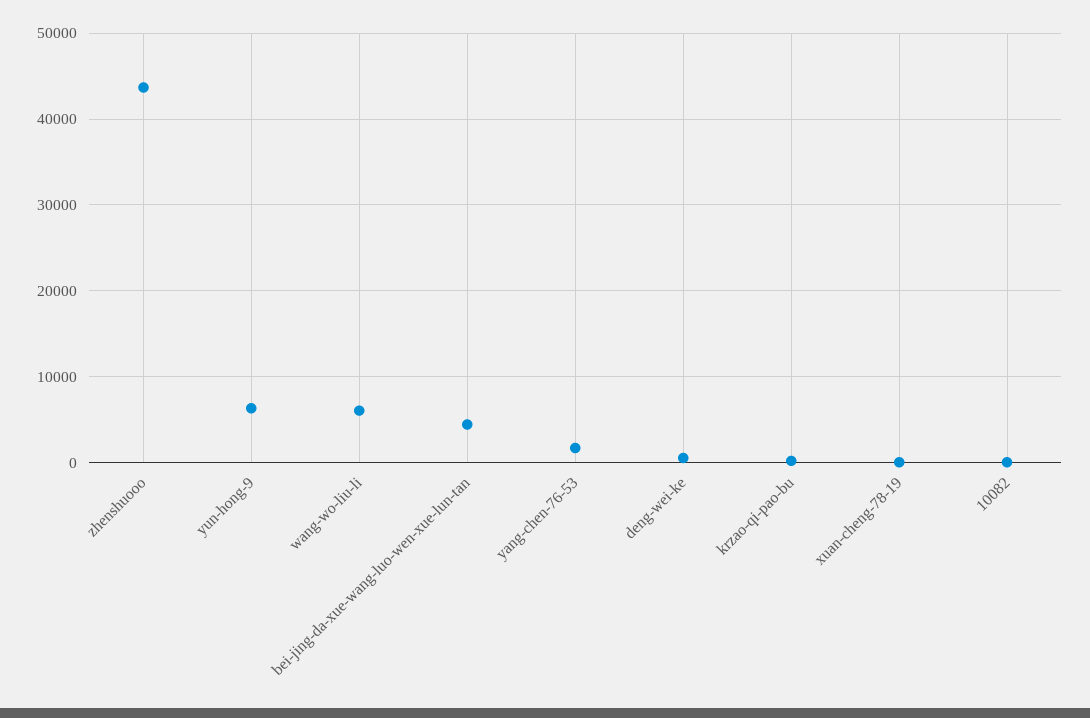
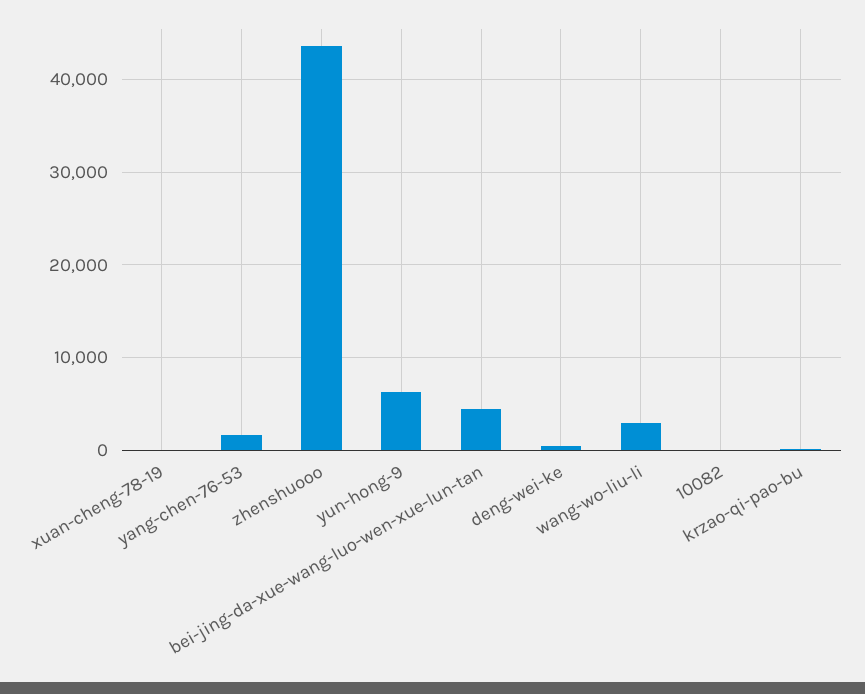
wang-wo-liu-li: 6000 -> 3000

